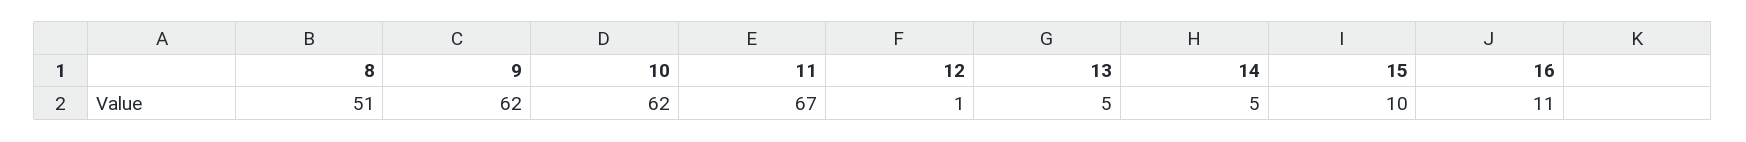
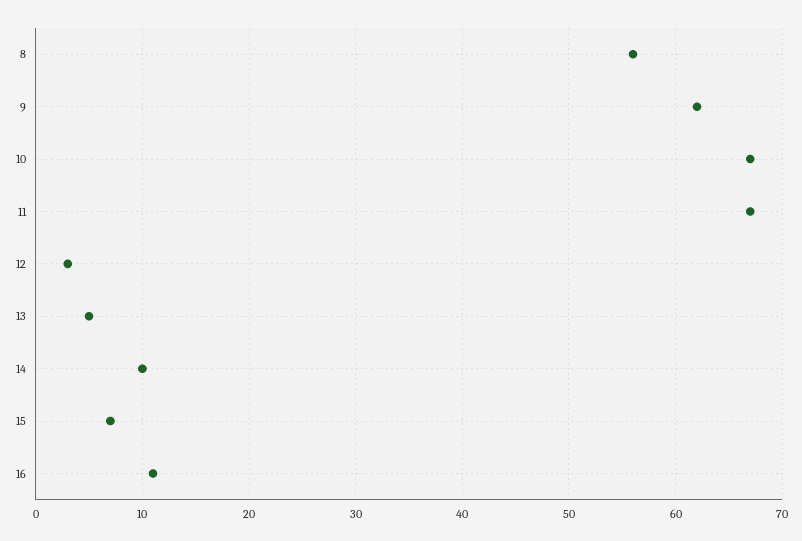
8: 51 -> 56
10: 62 -> 67
12: 1 -> 3
14: 5 -> 10
15: 10 -> 7

